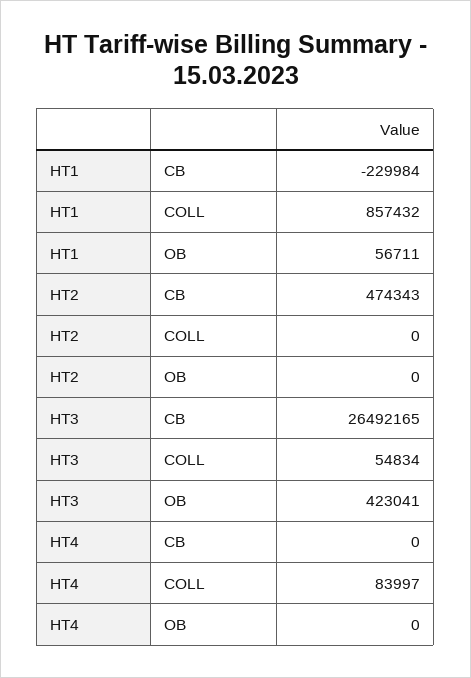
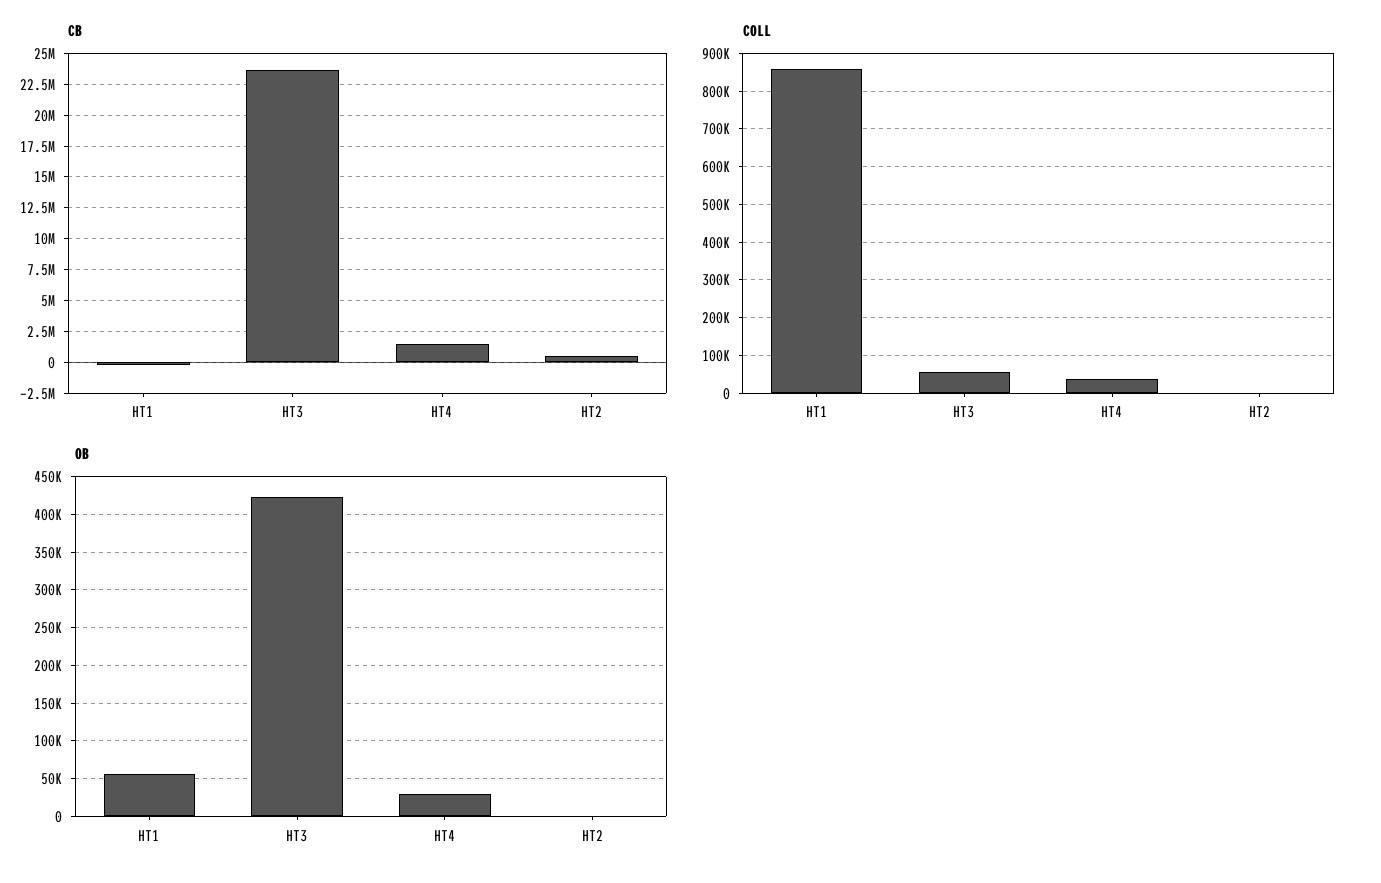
CB, HT3: 26492165 -> 23500000
CB, HT4: 0 -> 1500000
COLL, HT4: 83997 -> 40000
OB, HT4: 0 -> 30000

